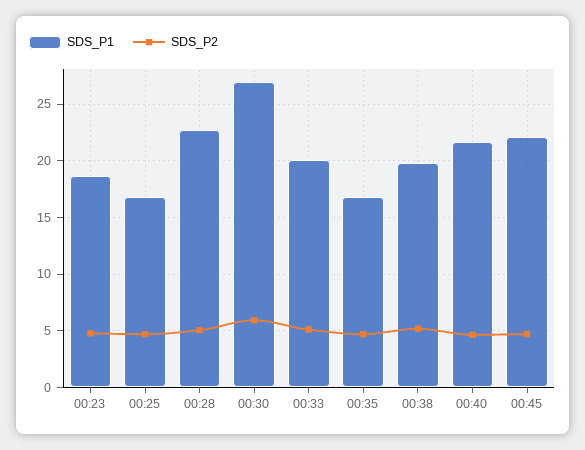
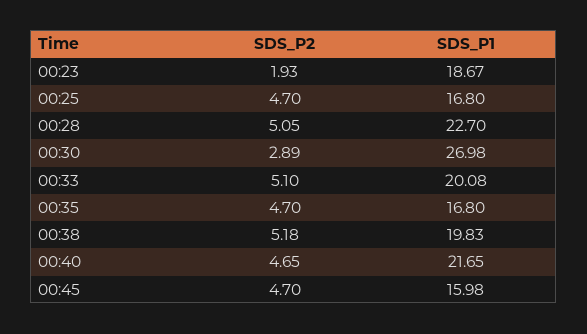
SDS_P2, 00:23: 5 -> 1.93
SDS_P2, 00:30: 6 -> 2.89
SDS_P1, 00:45: 22 -> 15.98

